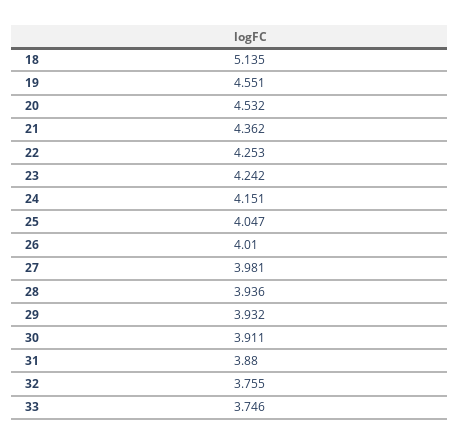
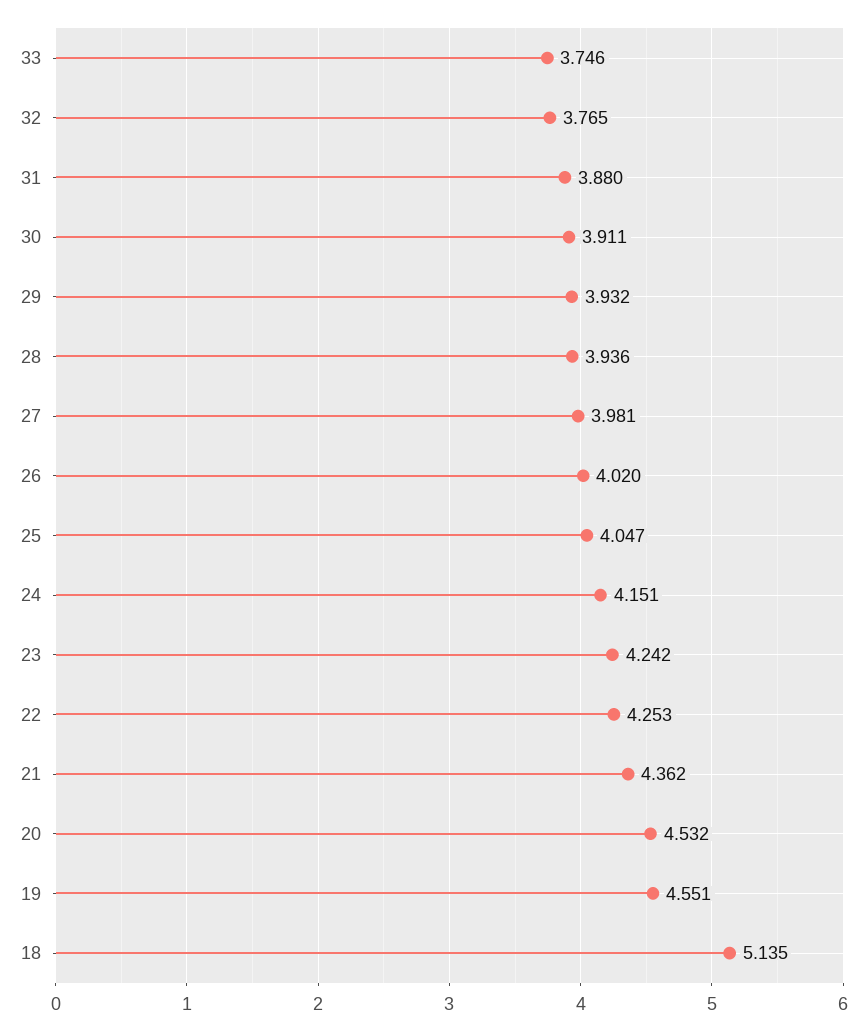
26: 4.01 -> 4.02
32: 3.755 -> 3.765

